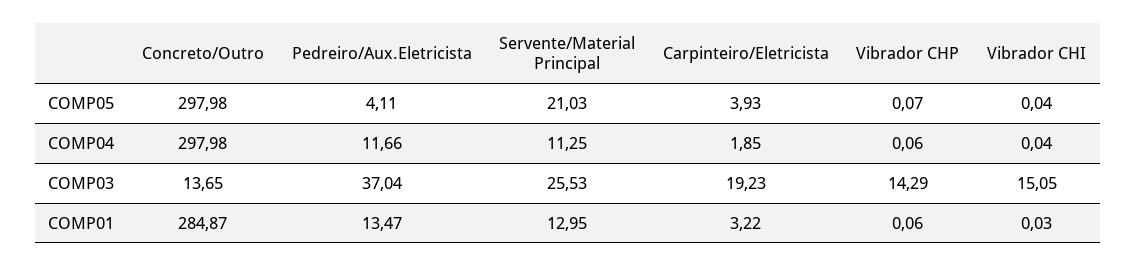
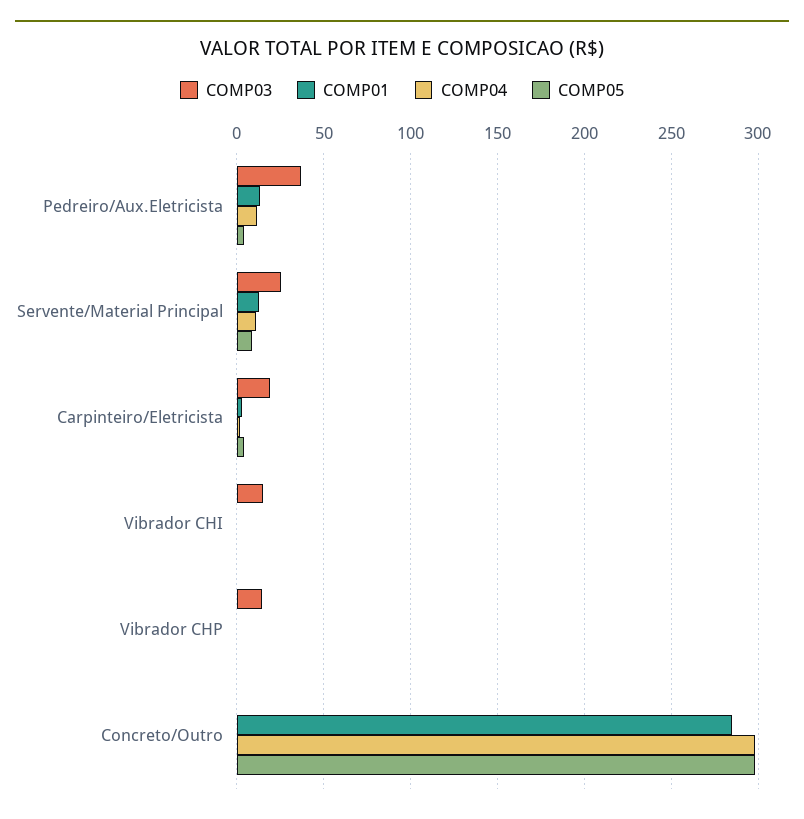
COMP05, Servente/Material Principal: 21.03 -> 10
COMP03, Concreto/Outro: 13.65 -> 0

